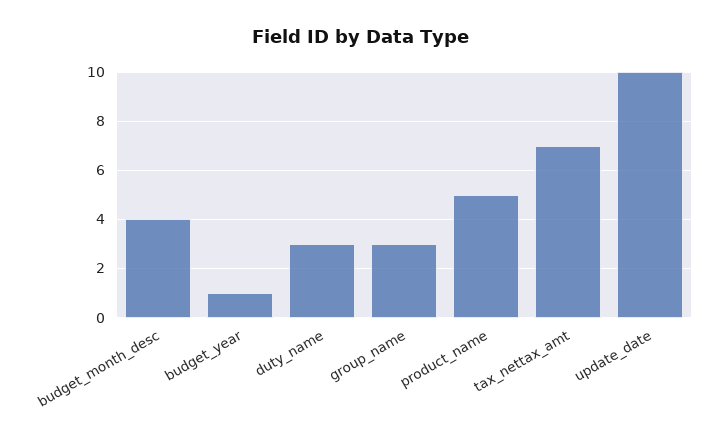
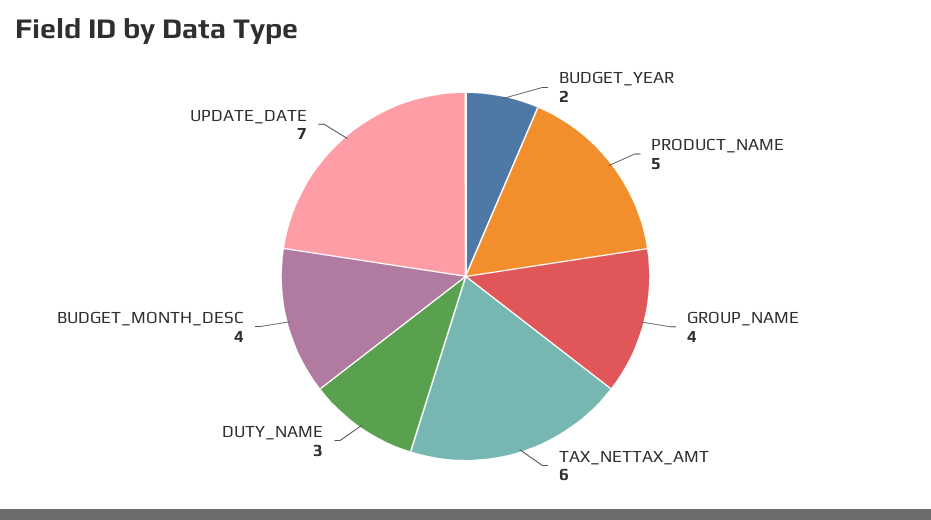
budget_year: 1 -> 2
group_name: 3 -> 4
tax_nettax_amt: 7 -> 6
update_date: 10 -> 7

